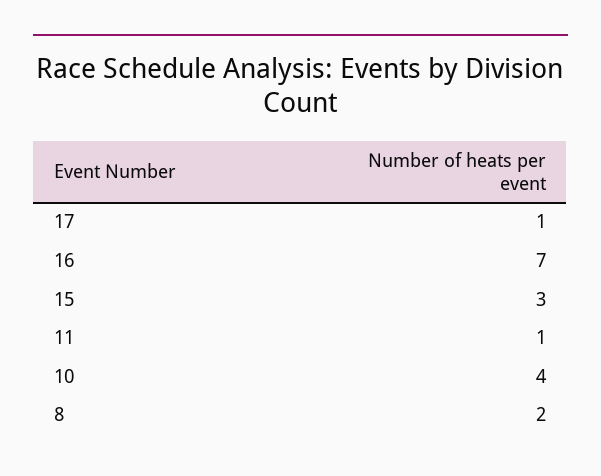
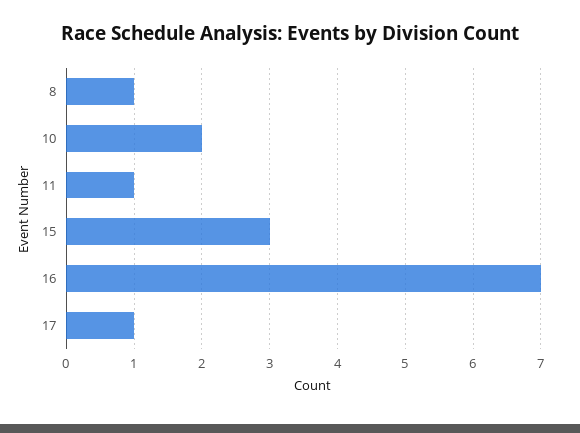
10: 4 -> 2
8: 2 -> 1

